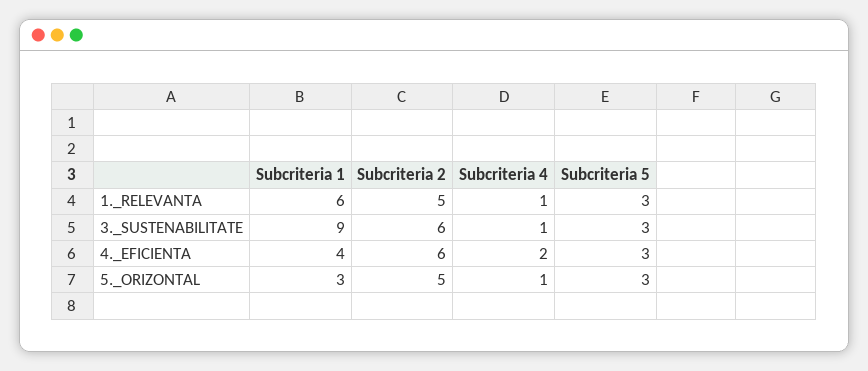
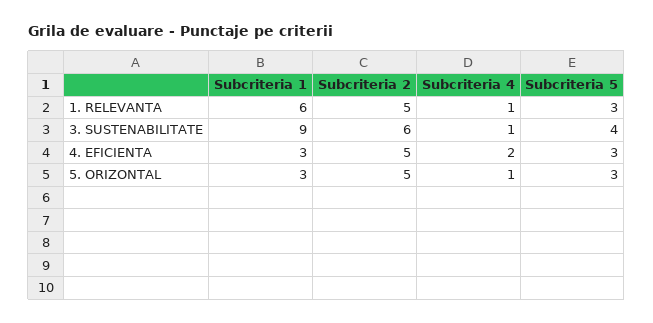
Subcriteria 5, 3._SUSTENABILITATE: 3 -> 4
Subcriteria 1, 4._EFICIENTA: 4 -> 3
Subcriteria 2, 4._EFICIENTA: 6 -> 5

